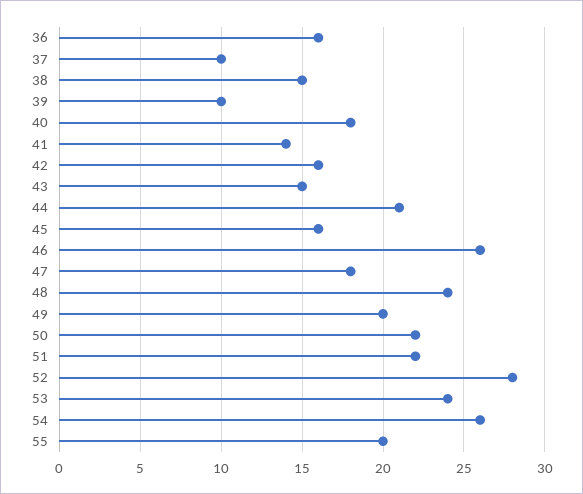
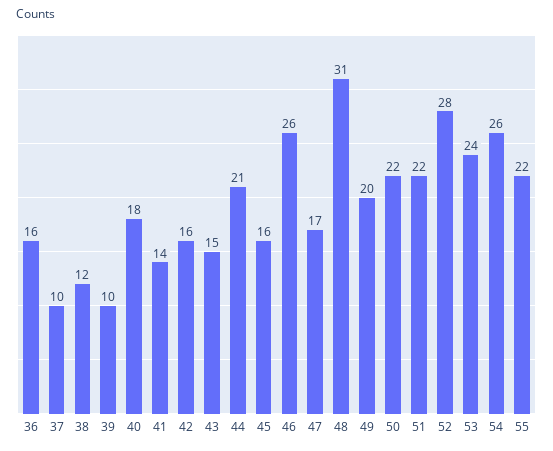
38: 15 -> 12
47: 18 -> 17
48: 24 -> 31
55: 20 -> 22

